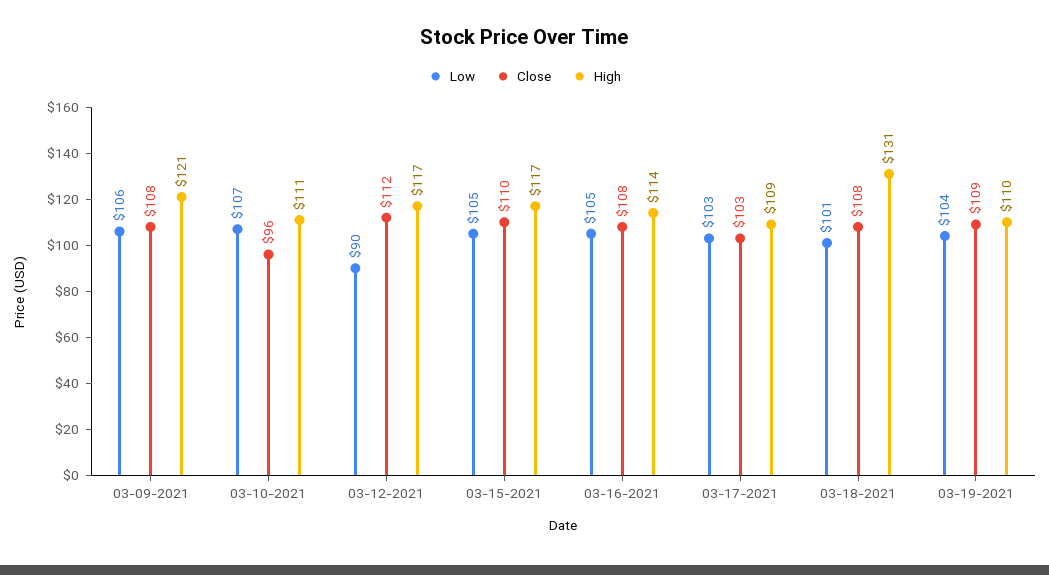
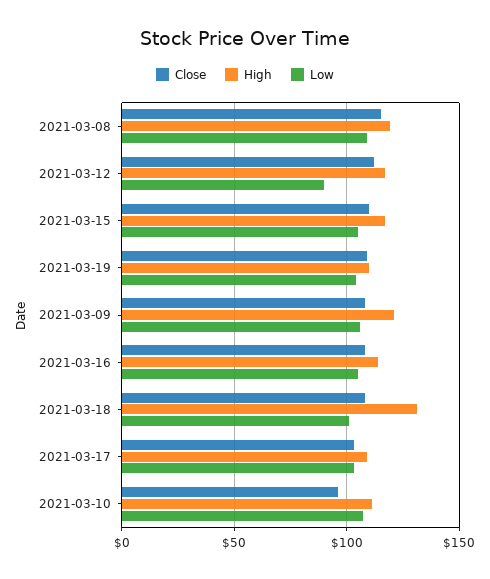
Close, 2021-03-08: none -> 115
High, 2021-03-08: none -> 120
Low, 2021-03-08: none -> 110

